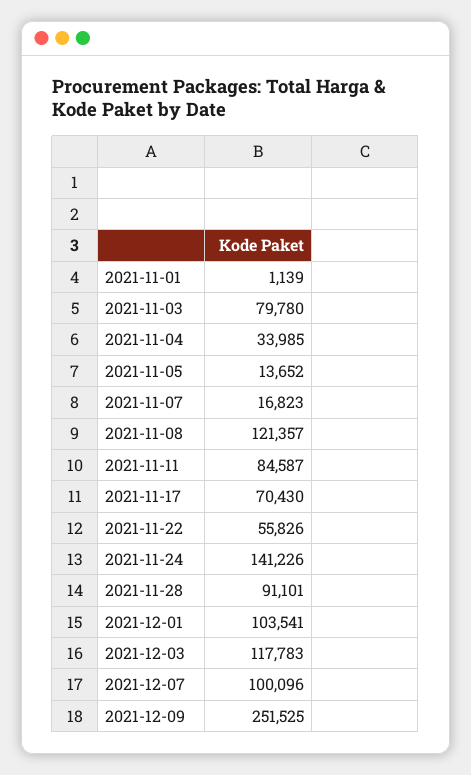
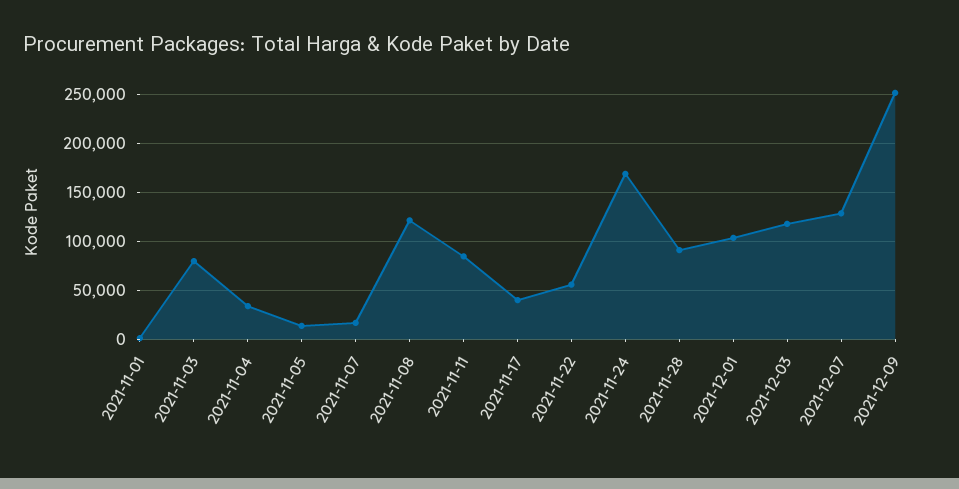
2021-11-17: 70430 -> 40000
2021-11-24: 141226 -> 170000
2021-12-07: 100096 -> 130000

